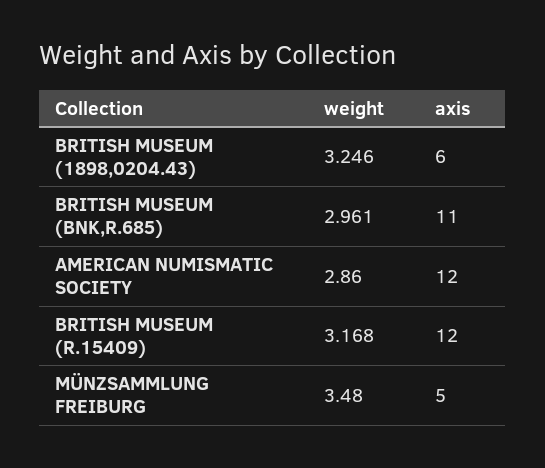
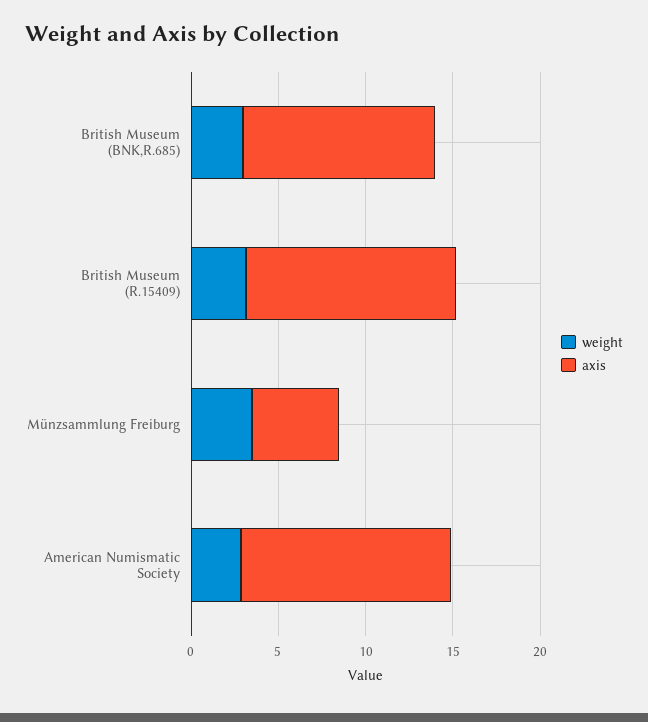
weight, BRITISH MUSEUM (1898,0204.43): 3.246 -> none
axis, BRITISH MUSEUM (1898,0204.43): 6 -> none

